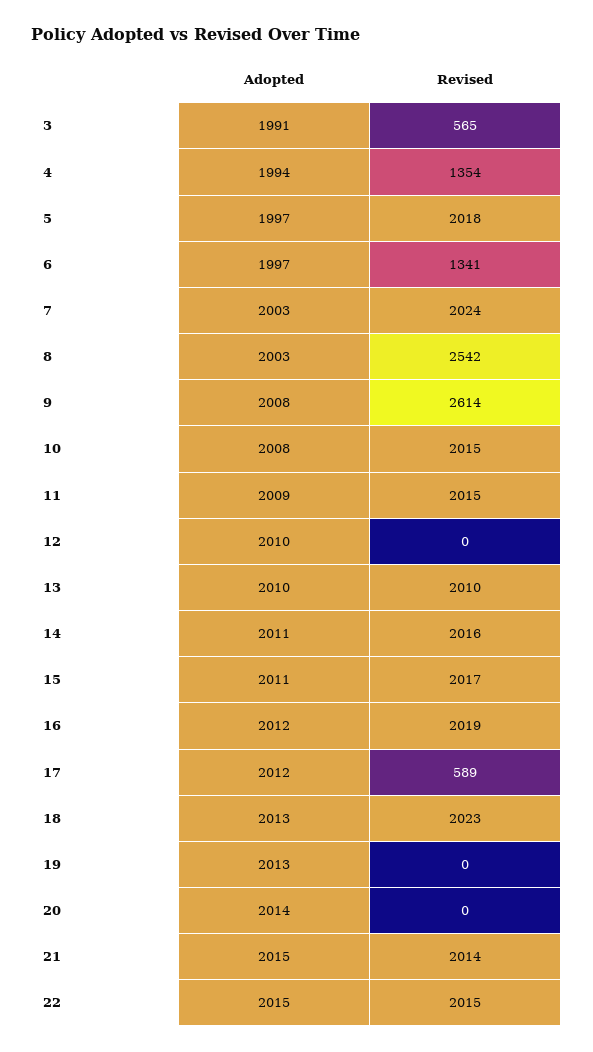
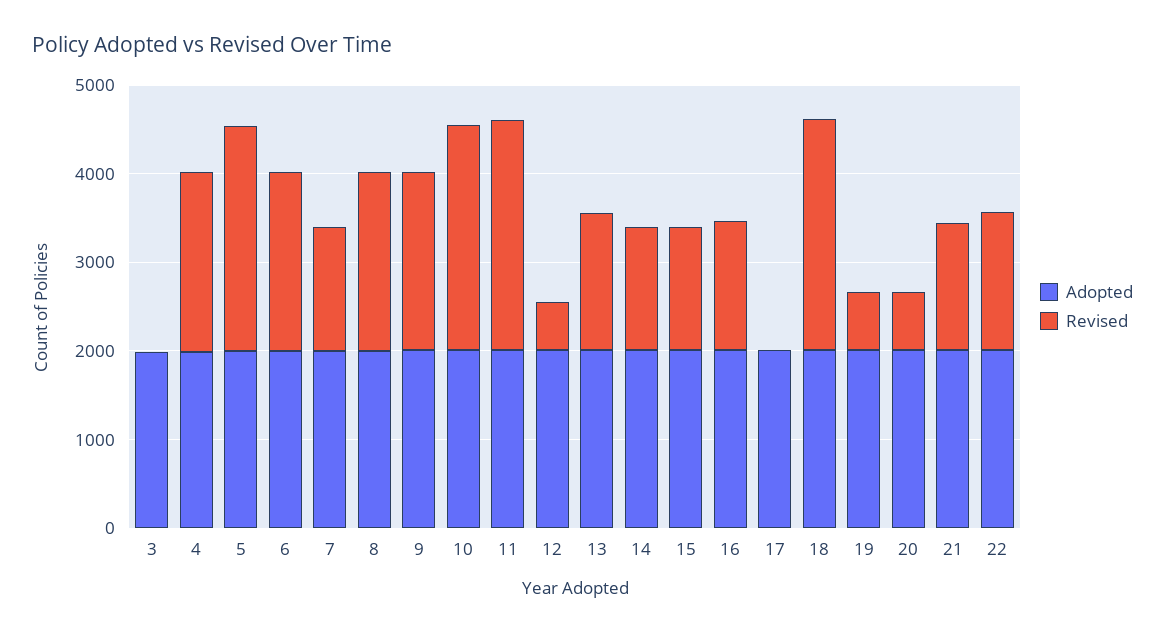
Revised, 3: 565 -> 0
Revised, 4: 1354 -> 2000
Revised, 5: 2018 -> 2600
Revised, 6: 1341 -> 2000
Revised, 7: 2024 -> 1400
Revised, 8: 2542 -> 2000
Revised, 9: 2614 -> 2000
Revised, 10: 2015 -> 2600
Revised, 11: 2015 -> 2600
Revised, 12: 0 -> 600
Revised, 13: 2010 -> 1600
Revised, 14: 2016 -> 1400
Revised, 15: 2017 -> 1400
Revised, 16: 2019 -> 1400
Revised, 17: 589 -> 0
Revised, 18: 2023 -> 2600
Revised, 19: 0 -> 600
Revised, 20: 0 -> 600
Revised, 21: 2014 -> 1400
Revised, 22: 2015 -> 1600

